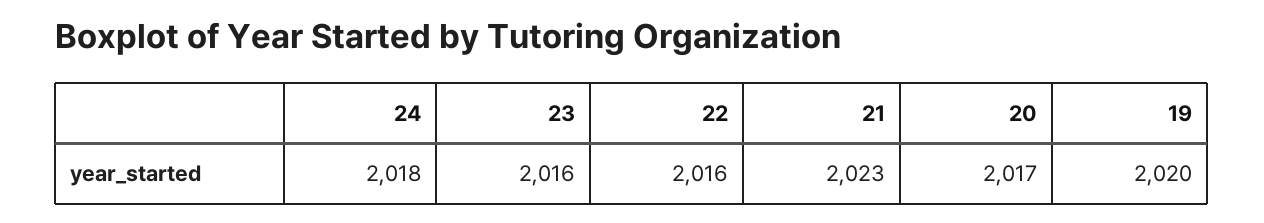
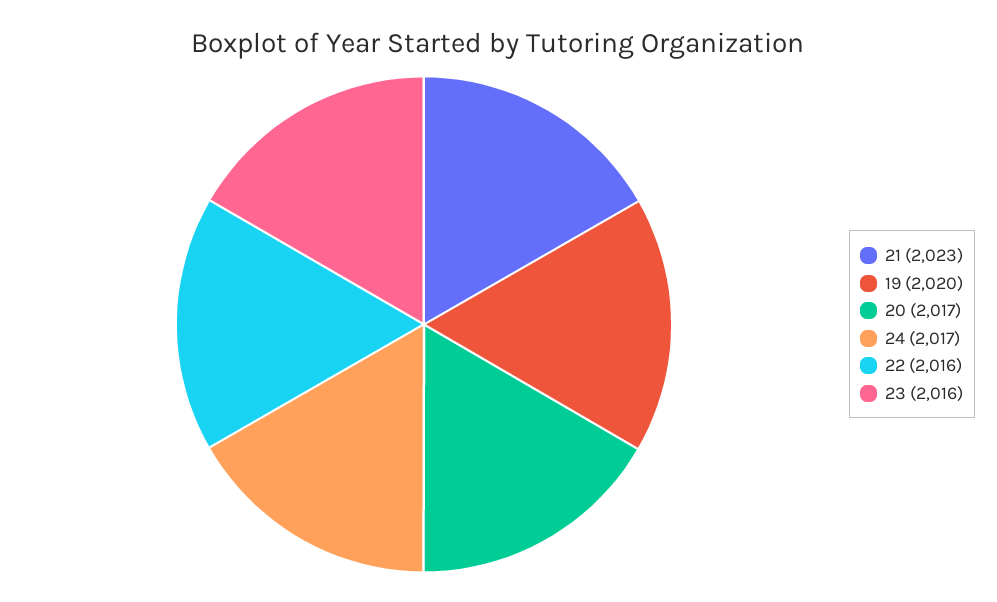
24: 2018 -> 2017

